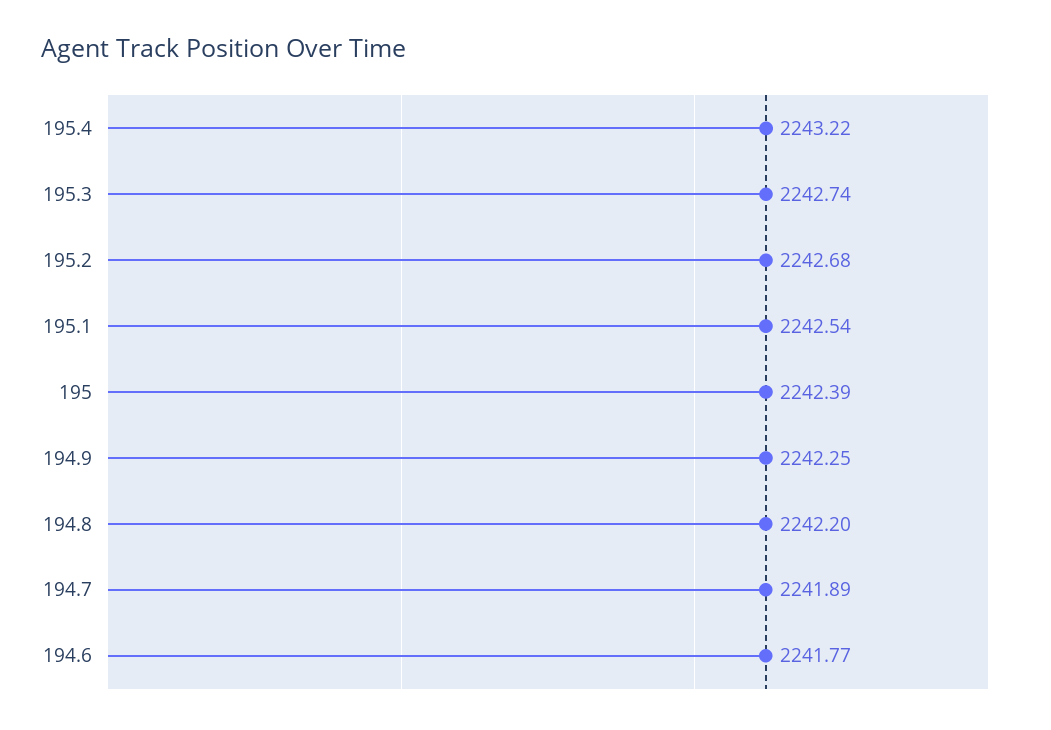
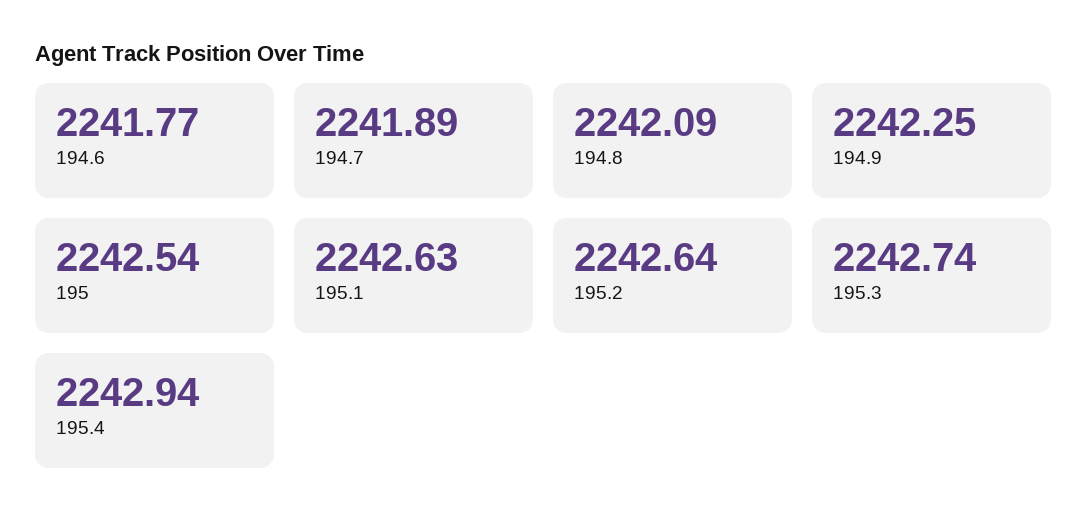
195.4: 2243.22 -> 2242.94
195.2: 2242.68 -> 2242.64
195.1: 2242.54 -> 2242.63
195: 2242.39 -> 2242.54
194.8: 2242.2 -> 2242.09

